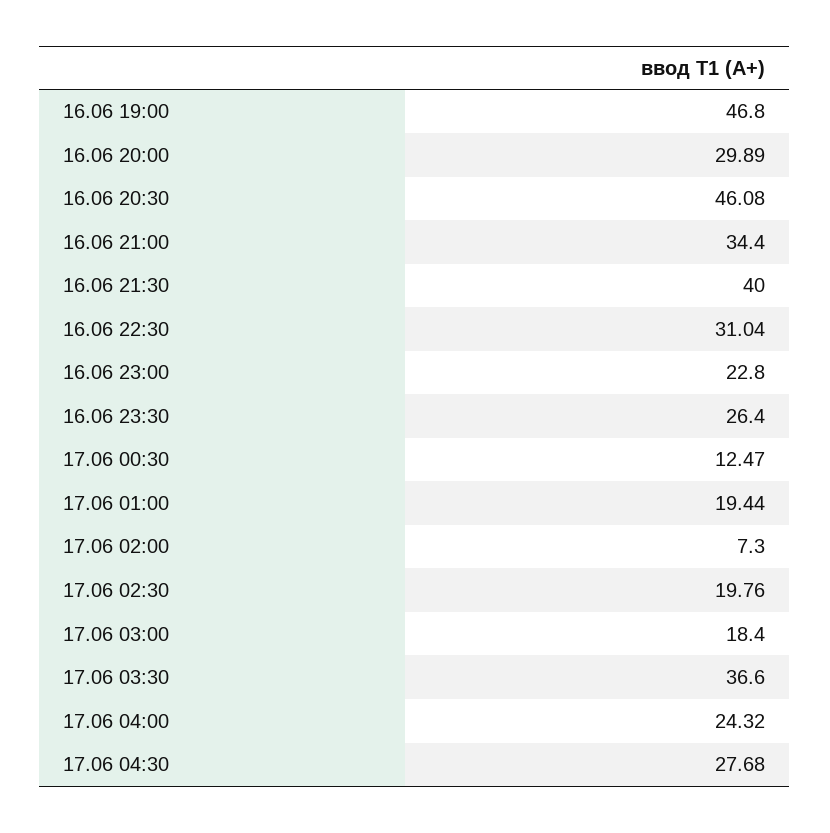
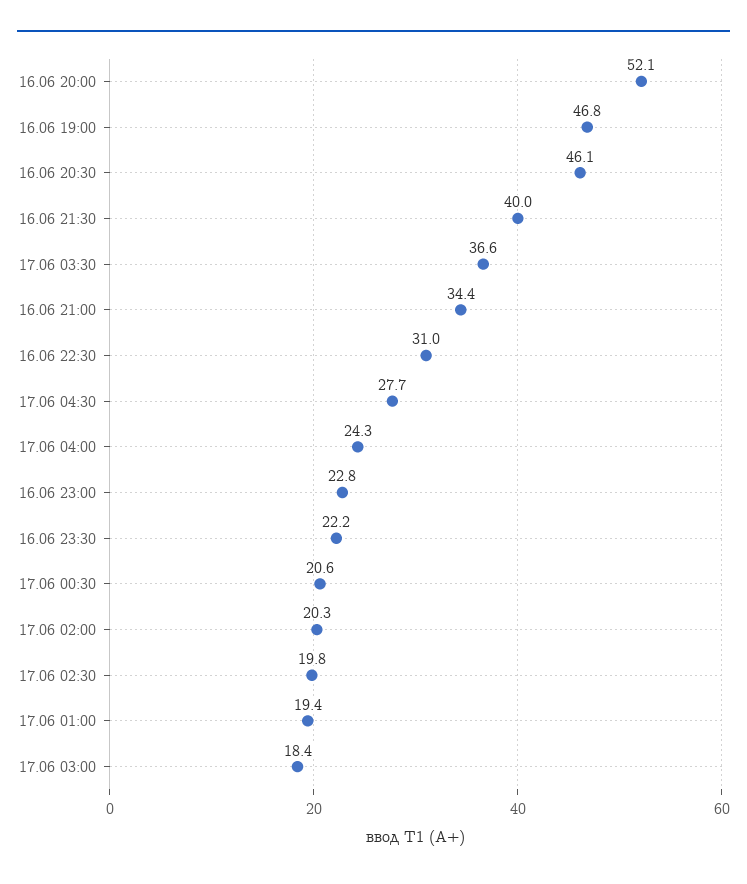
16.06 20:00: 29.89 -> 52.1
16.06 23:30: 26.4 -> 22.2
17.06 00:30: 12.47 -> 20.6
17.06 02:00: 7.3 -> 20.3

